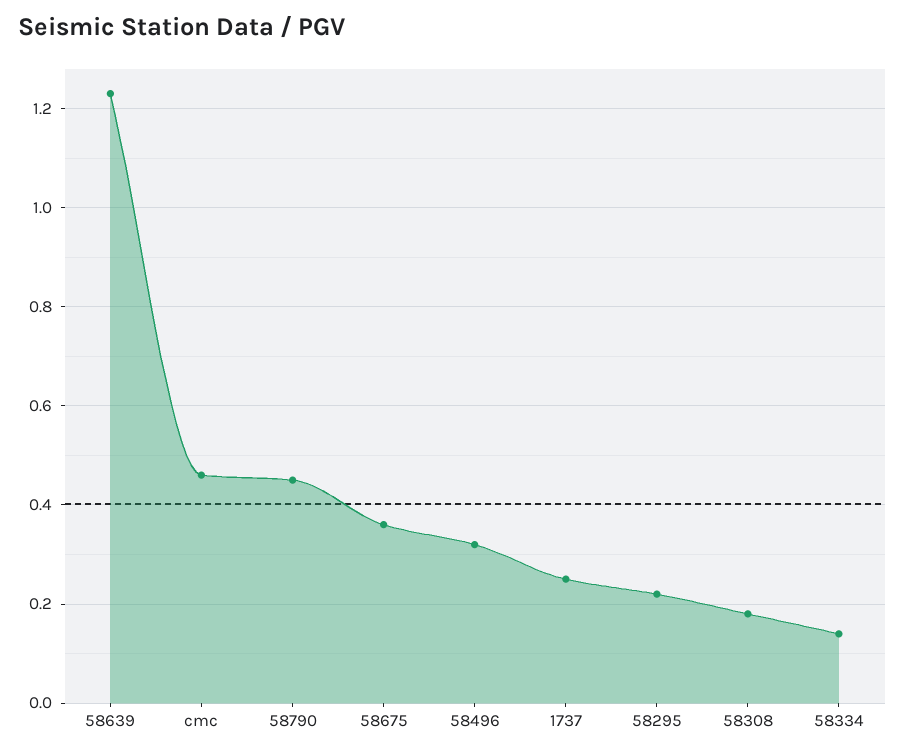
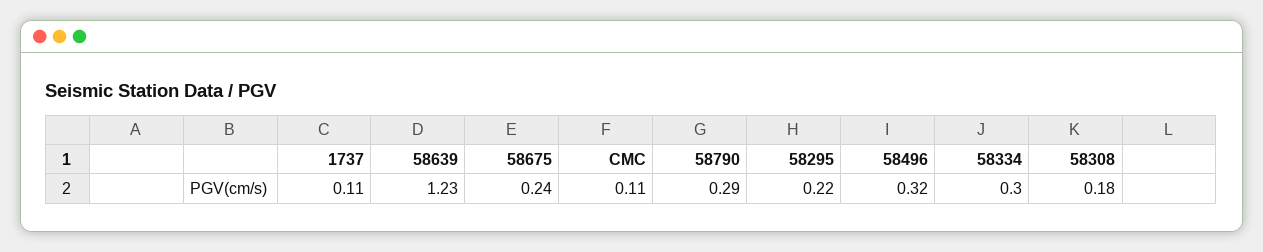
cmc: 0.45 -> 0.11
58790: 0.45 -> 0.29
58675: 0.35 -> 0.24
1737: 0.25 -> 0.11
58334: 0.15 -> 0.3

